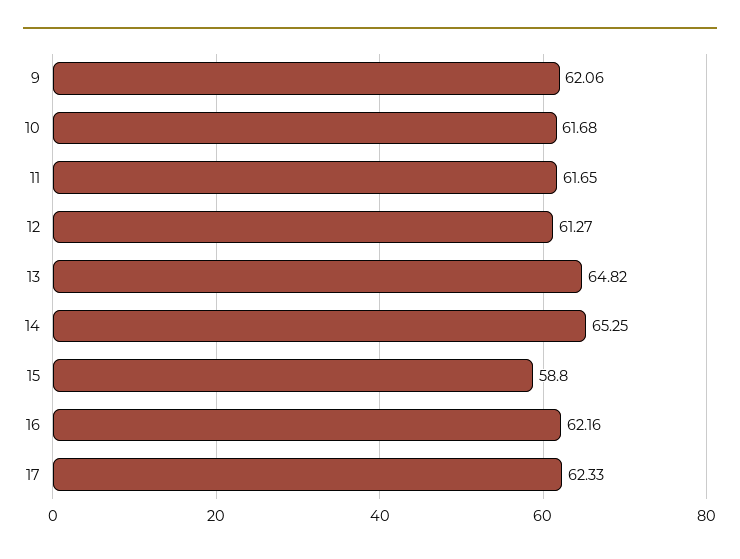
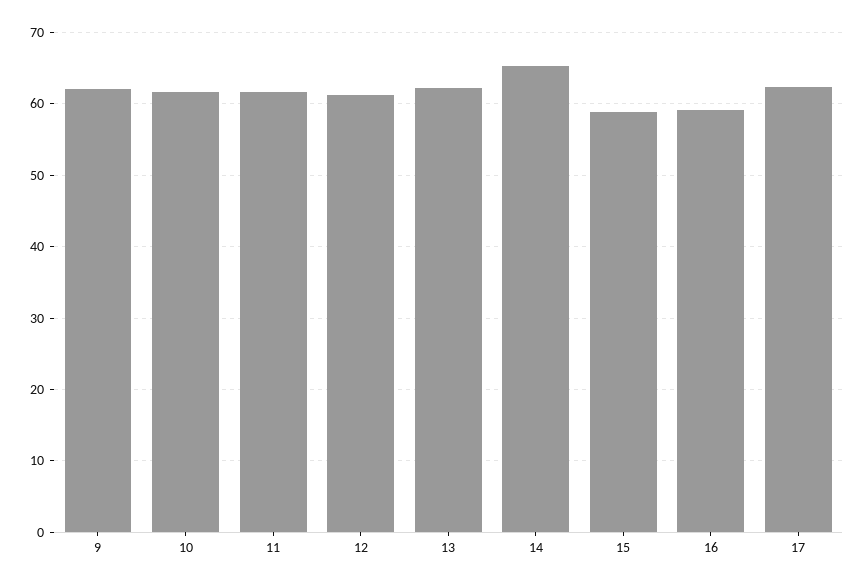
13: 64.82 -> 62
16: 62.16 -> 59

